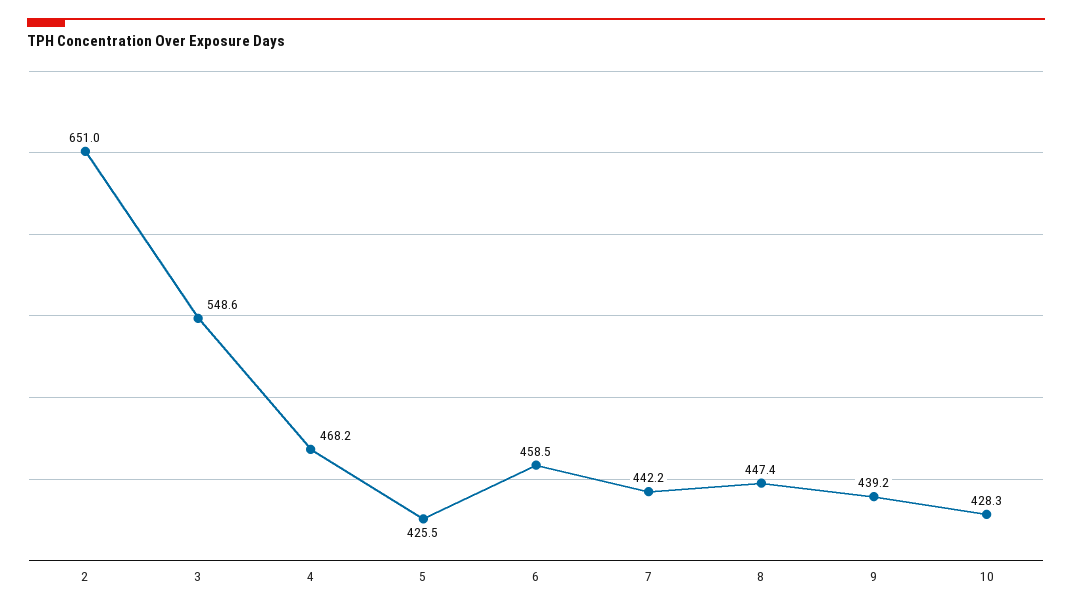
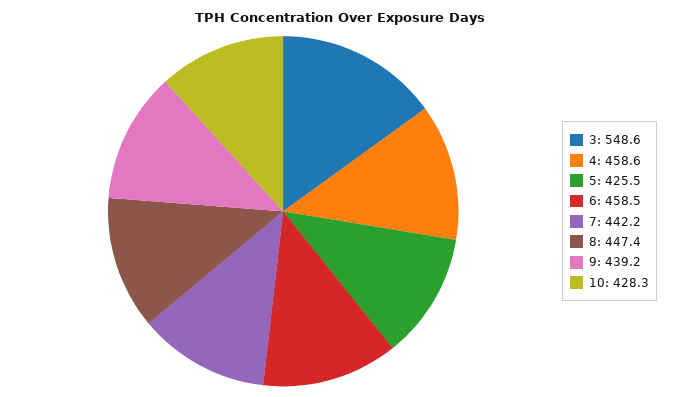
2: 651 -> none
4: 468.2 -> 458.6

